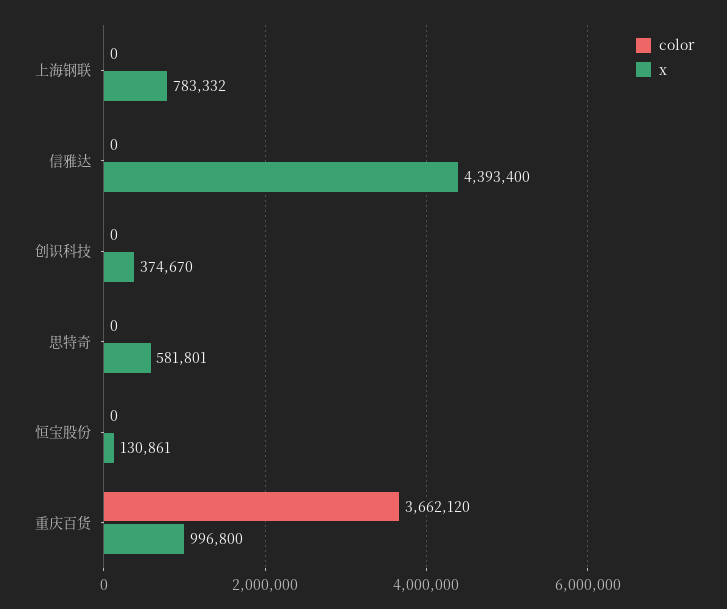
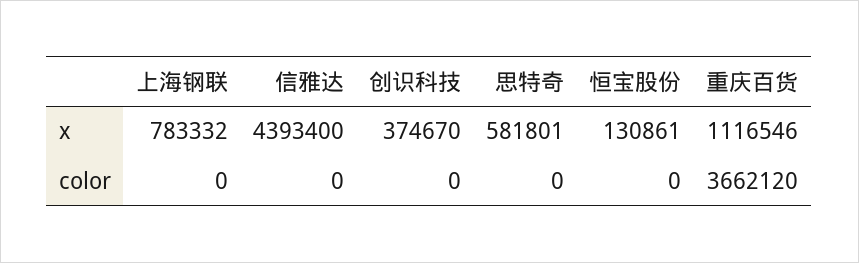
x, 重庆百货: 996800 -> 1116546

